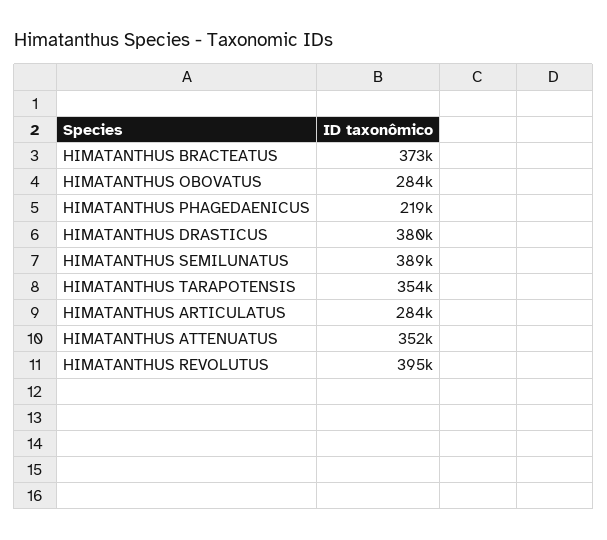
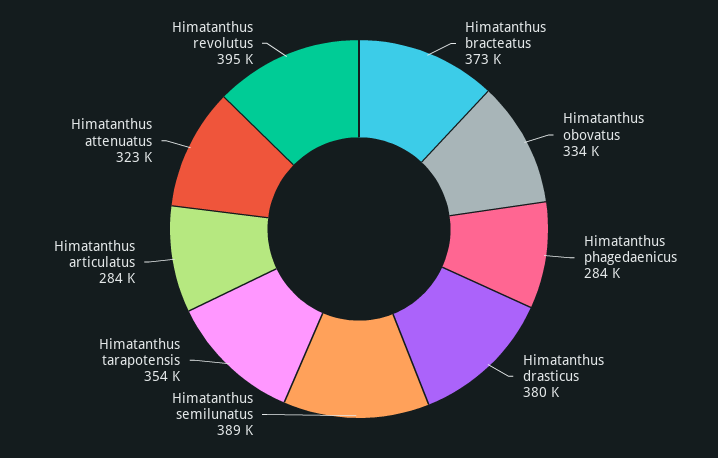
HIMATANTHUS OBOVATUS: 284000 -> 334000
HIMATANTHUS PHAGEDAENICUS: 219000 -> 284000
HIMATANTHUS ATTENUATUS: 352000 -> 323000

